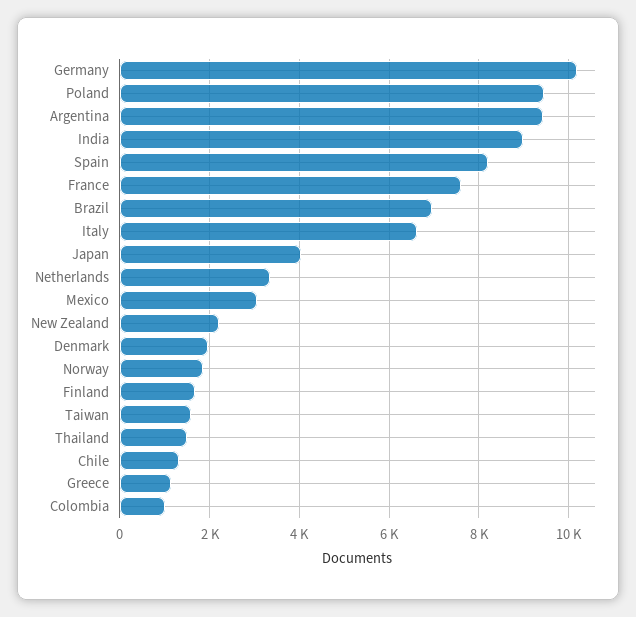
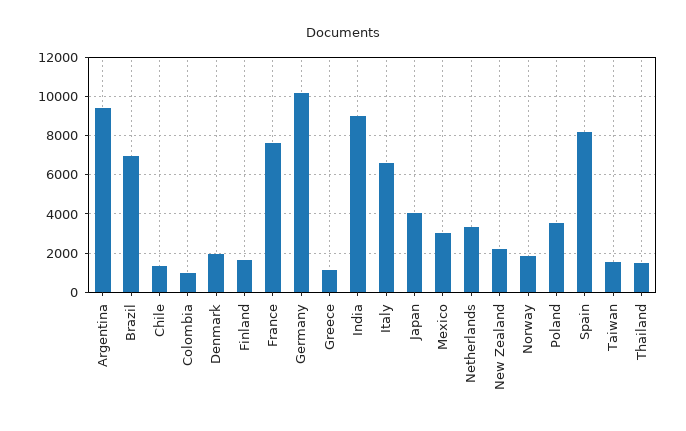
Poland: 9400 -> 3500

